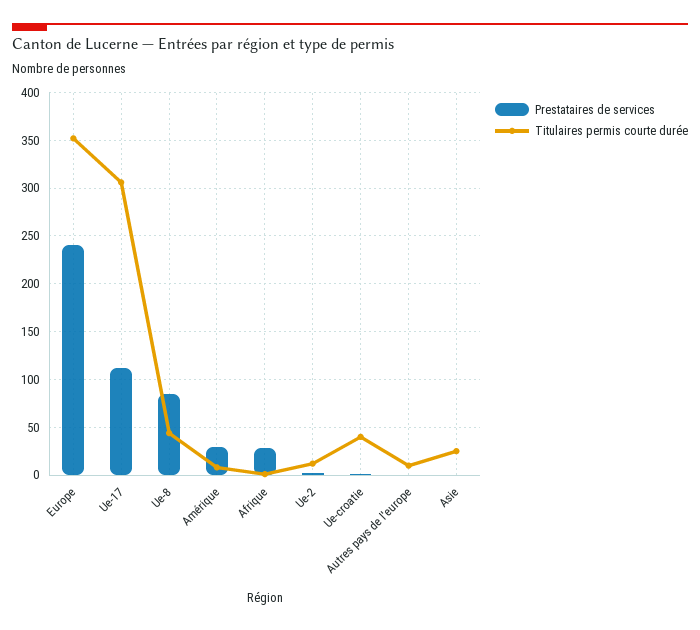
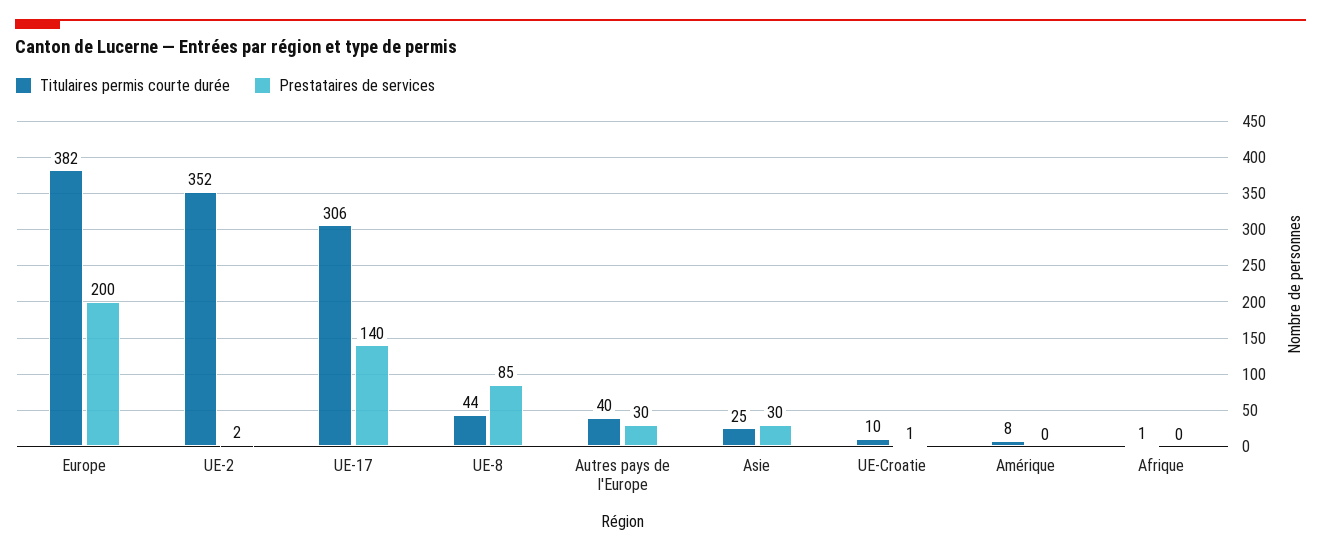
Prestataires de services, Europe: 240 -> 200
Titulaires permis courte durée, Europe: 350 -> 382
Prestataires de services, Ue-17: 110 -> 140
Prestataires de services, Amérique: 30 -> 0
Prestataires de services, Afrique: 30 -> 0
Titulaires permis courte durée, Ue-2: 10 -> 352
Titulaires permis courte durée, Ue-croatie: 40 -> 10
Prestataires de services, Autres pays de l'europe: 0 -> 30
Titulaires permis courte durée, Autres pays de l'europe: 10 -> 40
Prestataires de services, Asie: 0 -> 30

